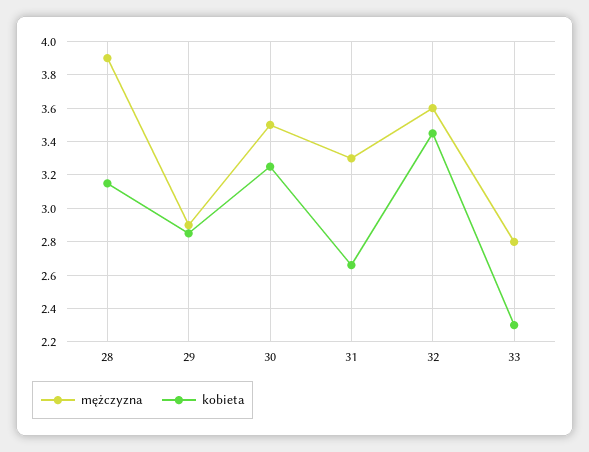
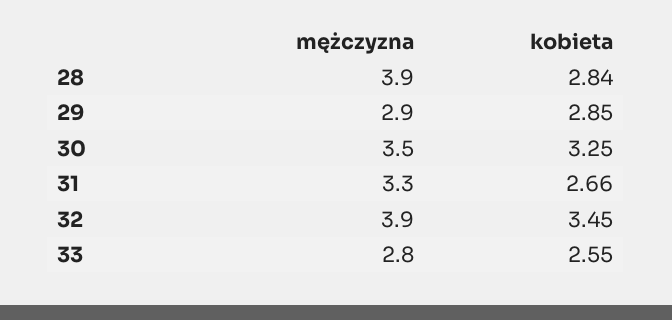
kobieta, 28: 3.15 -> 2.84
mężczyzna, 32: 3.6 -> 3.9
kobieta, 33: 2.3 -> 2.55

